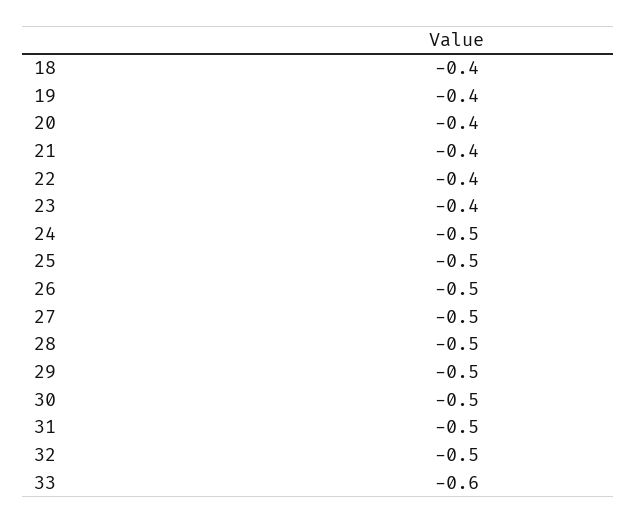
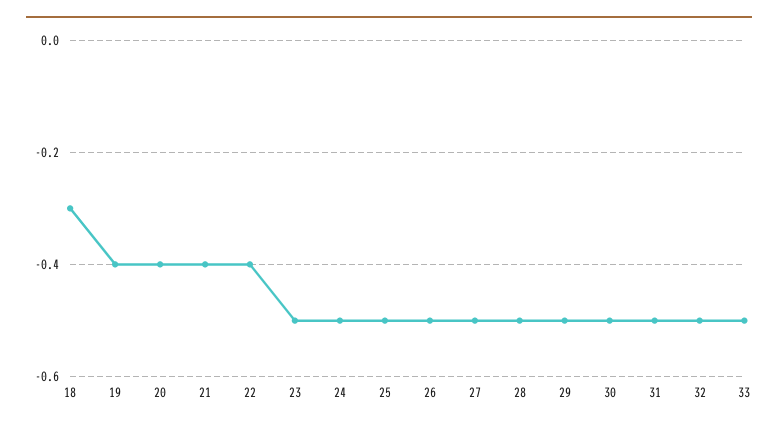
18: -0.4 -> -0.3
23: -0.4 -> -0.5
33: -0.6 -> -0.5

